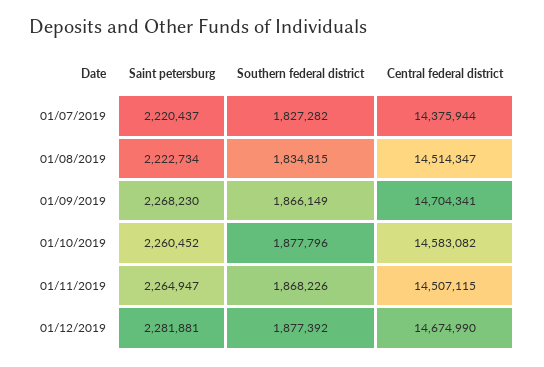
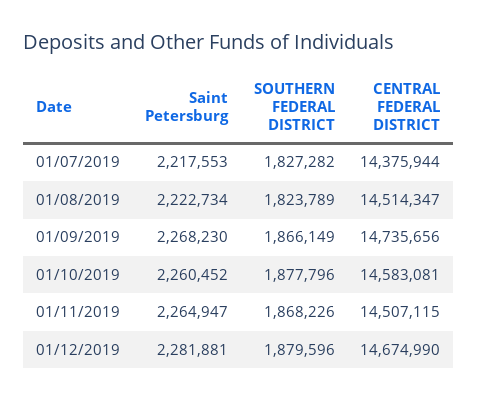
Saint petersburg, 01/07/2019: 2220437 -> 2217553
Southern federal district, 01/08/2019: 1834815 -> 1823789
Central federal district, 01/09/2019: 14704341 -> 14735656
Central federal district, 01/10/2019: 14583082 -> 14583081
Southern federal district, 01/12/2019: 1877392 -> 1879596

